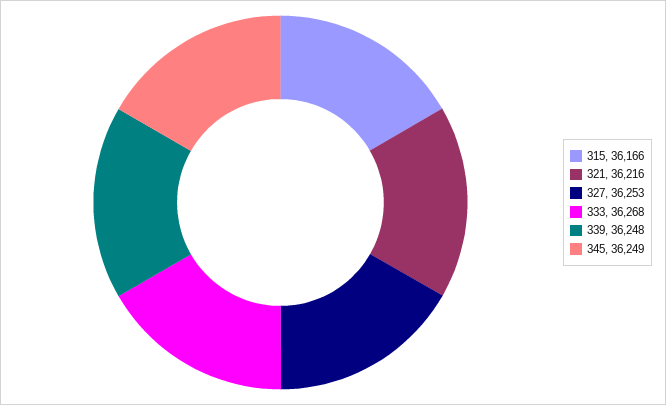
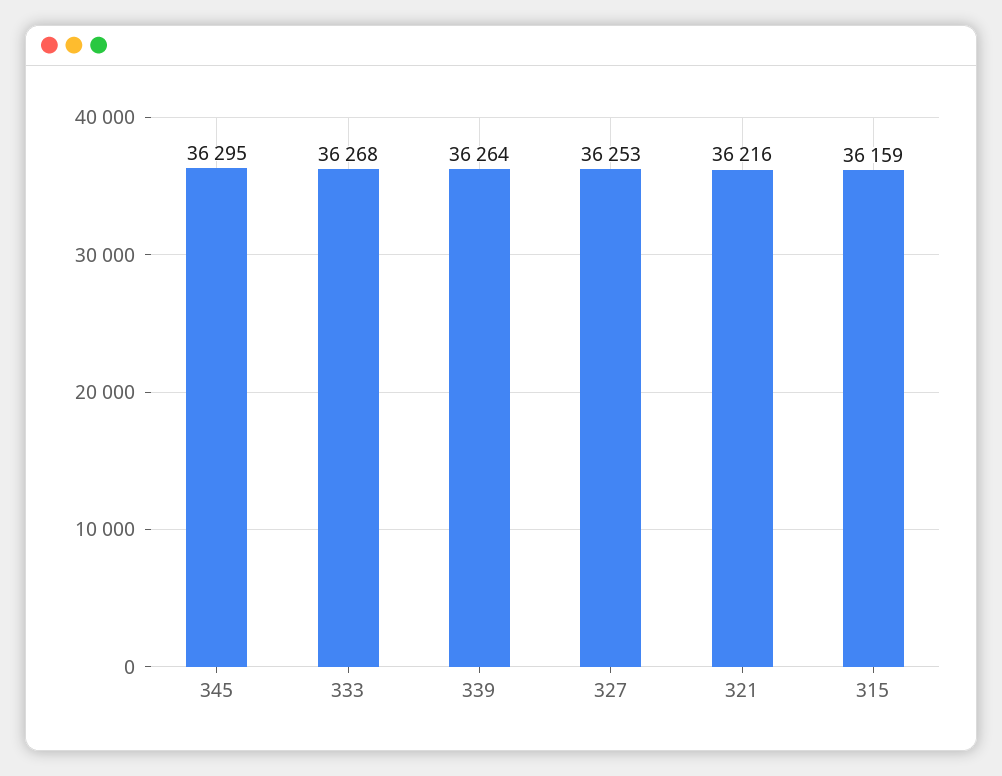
315: 36166 -> 36159
339: 36248 -> 36264
345: 36249 -> 36295

